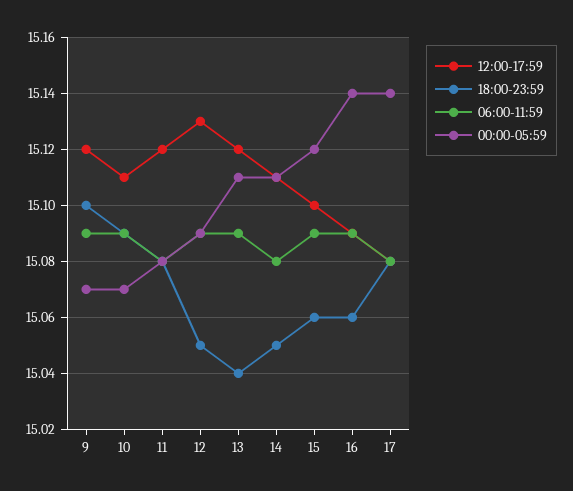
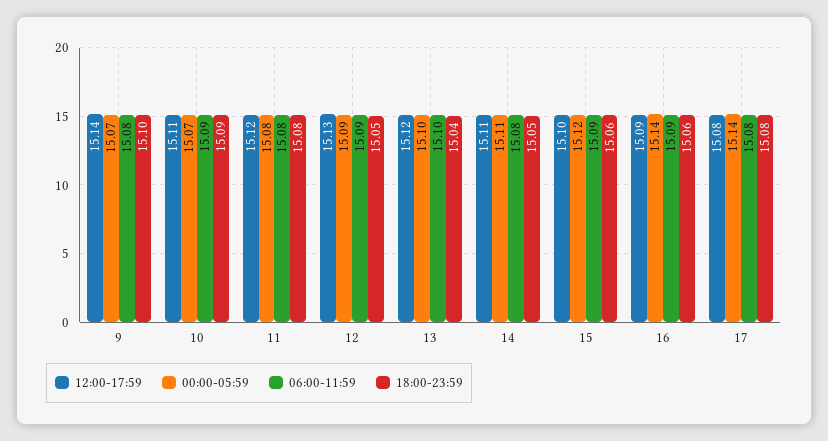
12:00-17:59, 9: 15.12 -> 15.14
06:00-11:59, 9: 15.09 -> 15.08
06:00-11:59, 13: 15.09 -> 15.1
00:00-05:59, 13: 15.11 -> 15.1

